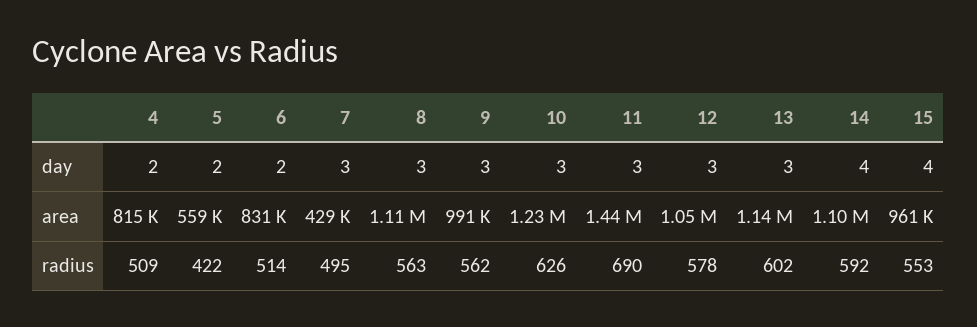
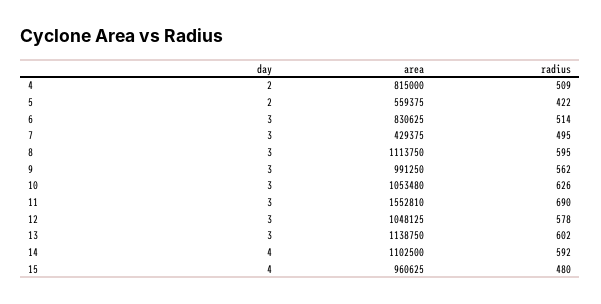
6, day: 2 -> 3
10, area: 1230000 -> 1053480
11, area: 1440000 -> 1552810
8, radius: 563 -> 595
15, radius: 553 -> 480

